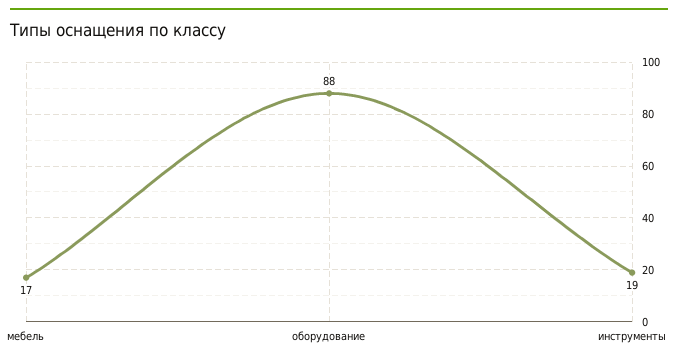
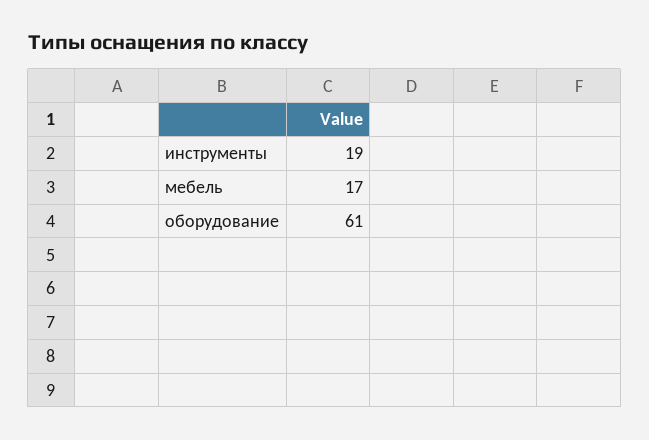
оборудование: 88 -> 61

